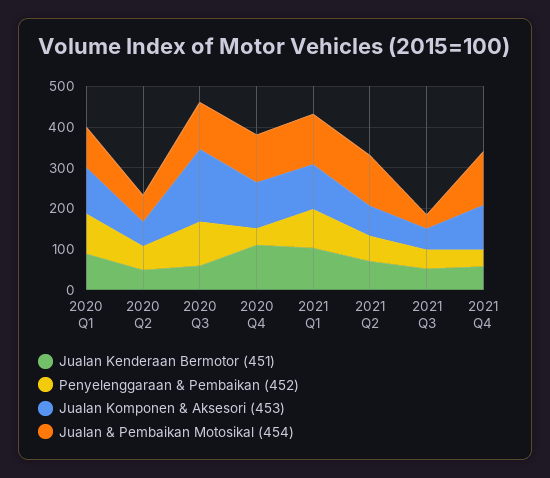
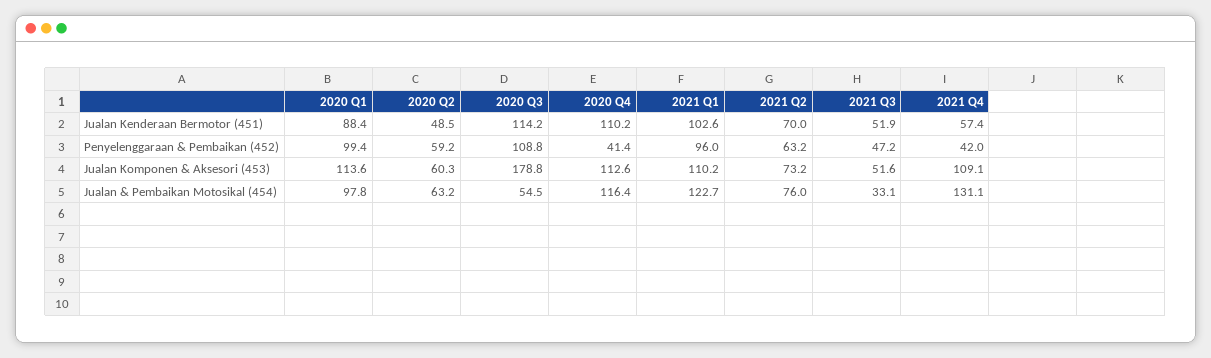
Jualan Kenderaan Bermotor (451), 2020 Q3: 60 -> 114.2
Jualan & Pembaikan Motosikal (454), 2020 Q3: 120 -> 54.5
Jualan & Pembaikan Motosikal (454), 2021 Q2: 120 -> 76

